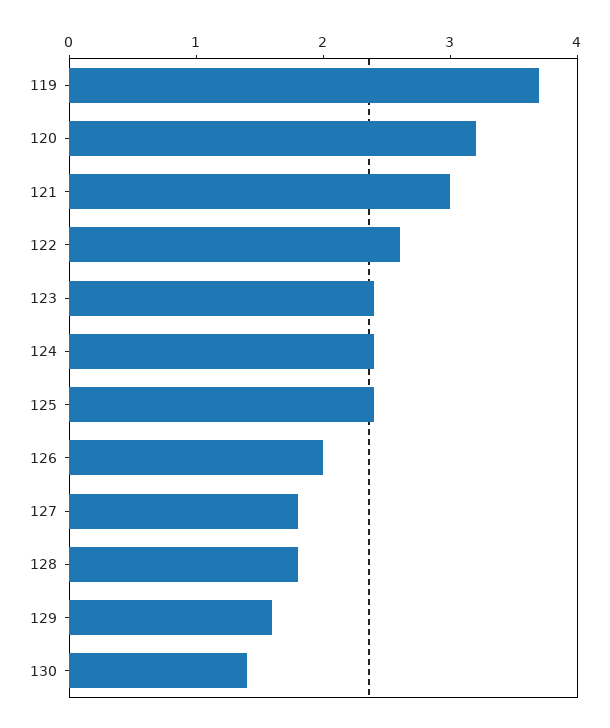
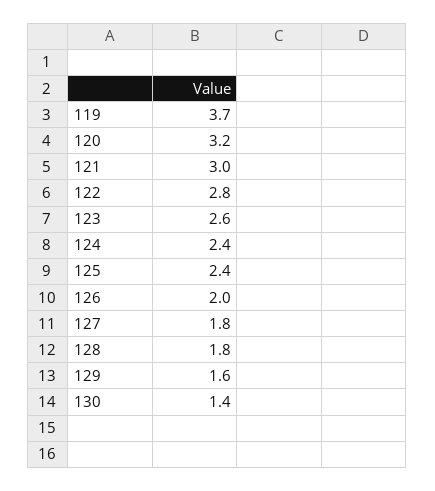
122: 2.6 -> 2.8
123: 2.4 -> 2.6

